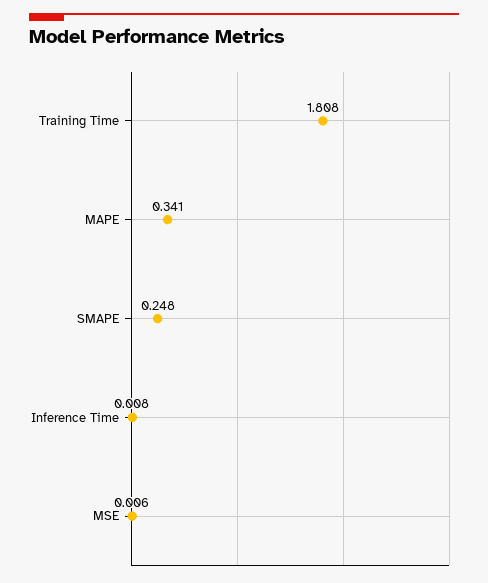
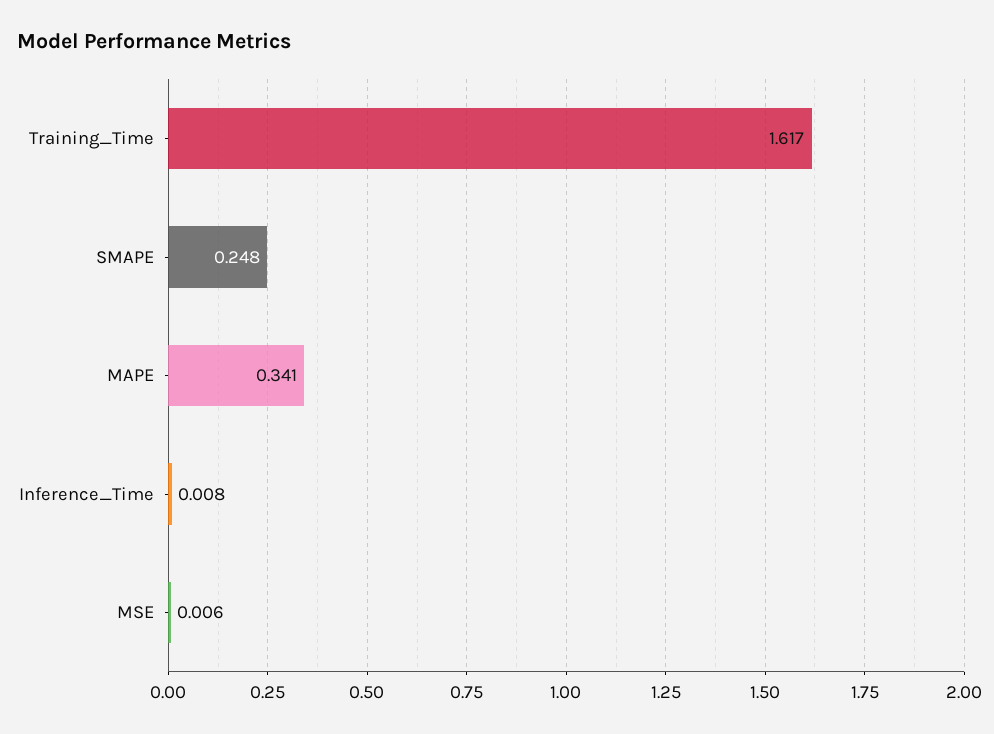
Training Time: 1.808 -> 1.617

